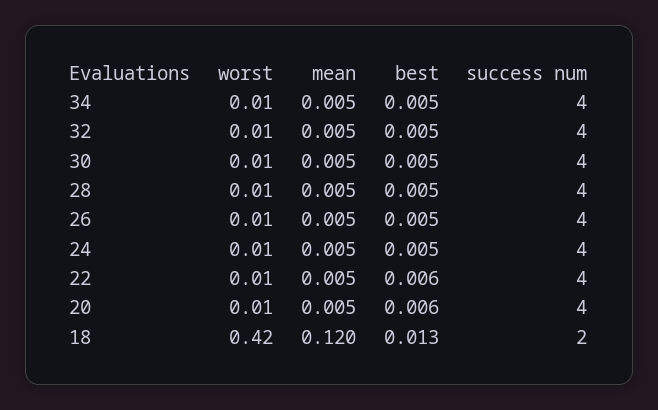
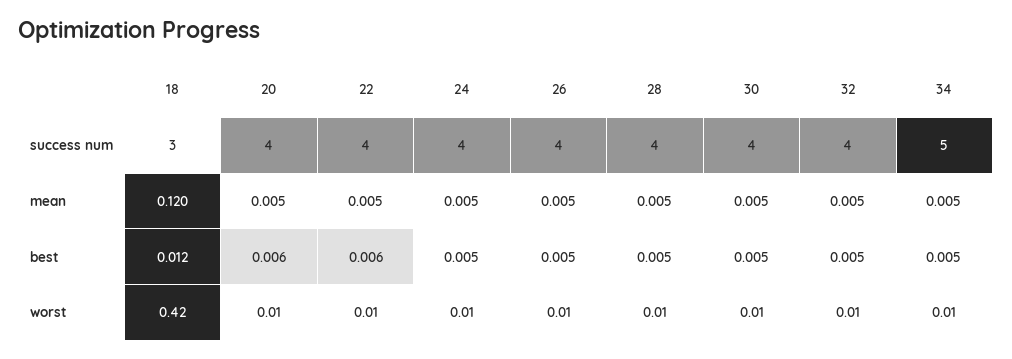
success num, 34: 4 -> 5
best, 18: 0.013 -> 0.012
success num, 18: 2 -> 3

